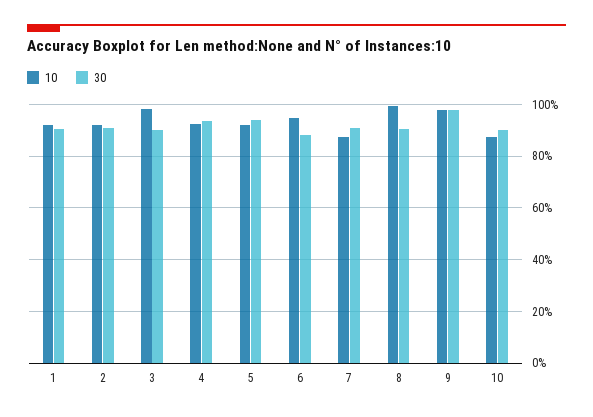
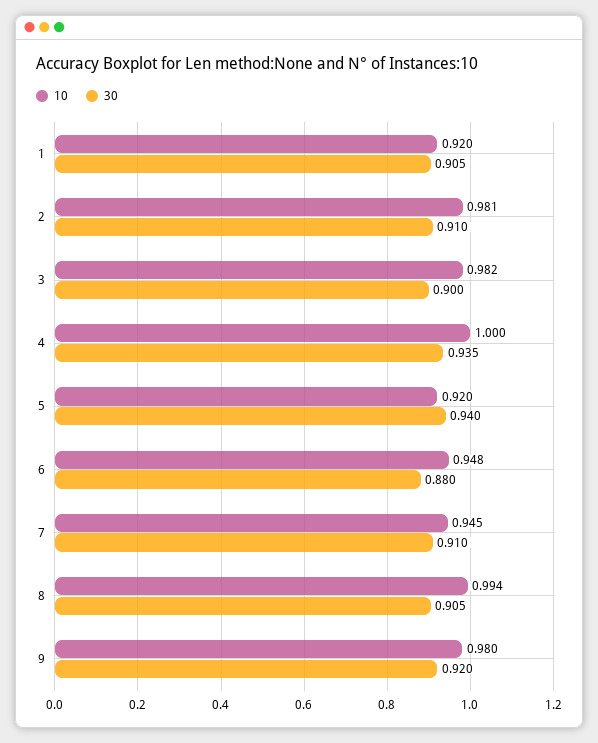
10, 2: 0.925 -> 0.981
10, 4: 0.925 -> 1
10, 7: 0.875 -> 0.945
30, 9: 0.975 -> 0.92
10, 10: 0.875 -> none
30, 10: 0.9 -> none

